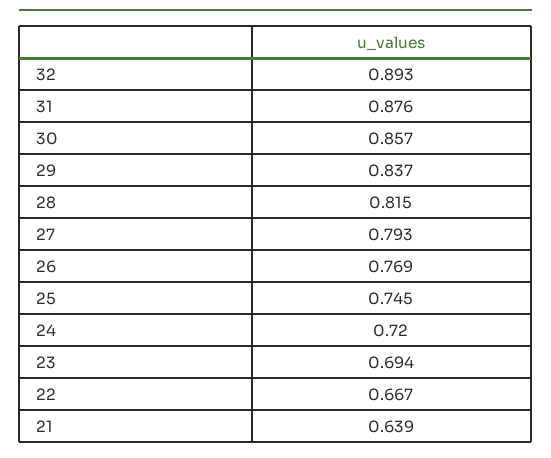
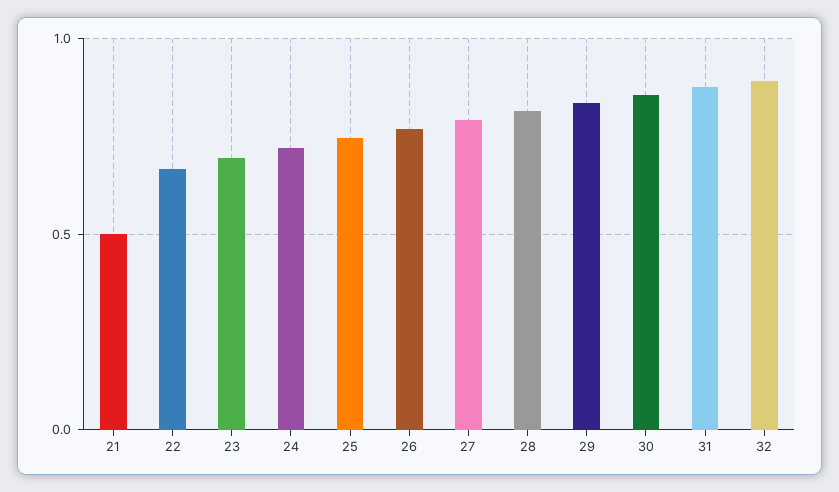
21: 0.639 -> 0.5

